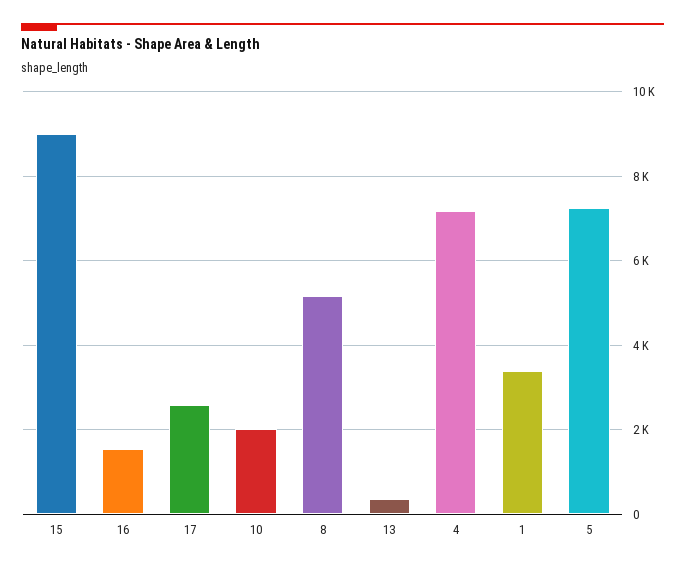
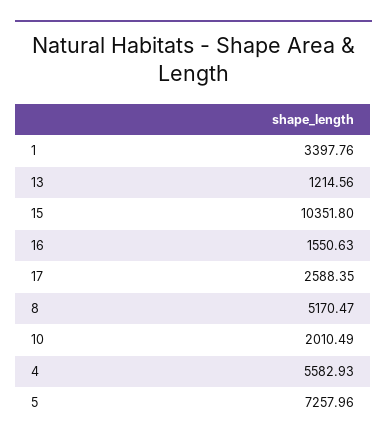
15: 9000 -> 10351.8
13: 400 -> 1214.56
4: 7200 -> 5582.93

